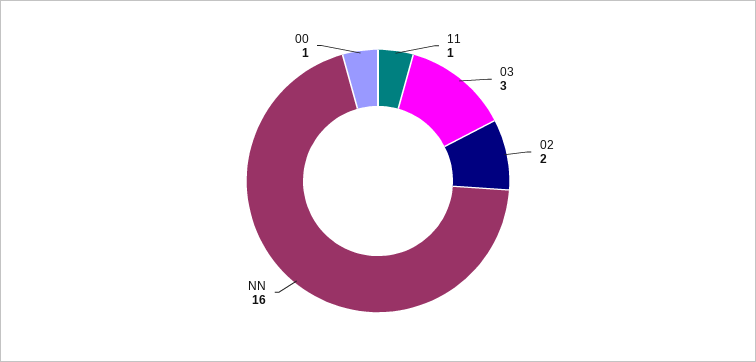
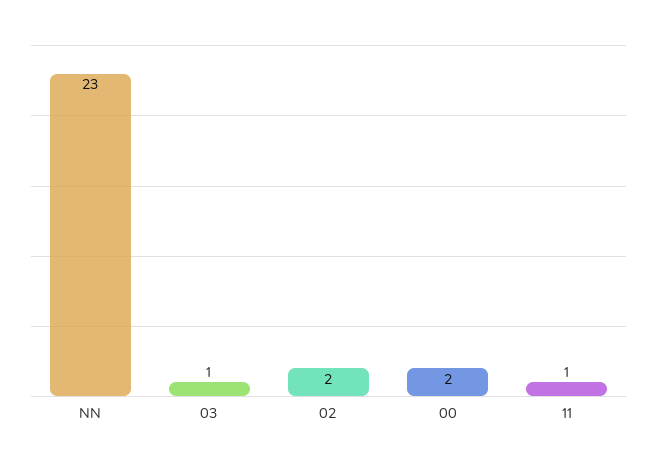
03: 3 -> 1
NN: 16 -> 23
00: 1 -> 2

